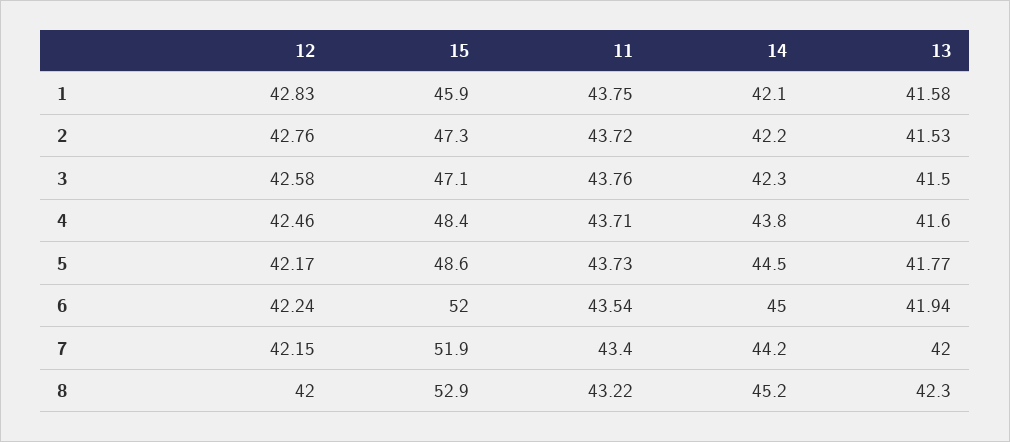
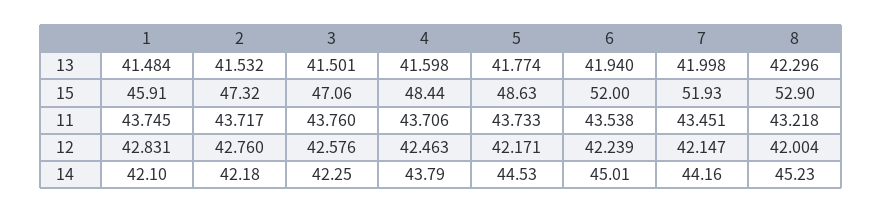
13, 1: 41.58 -> 41.484
11, 7: 43.4 -> 43.451

